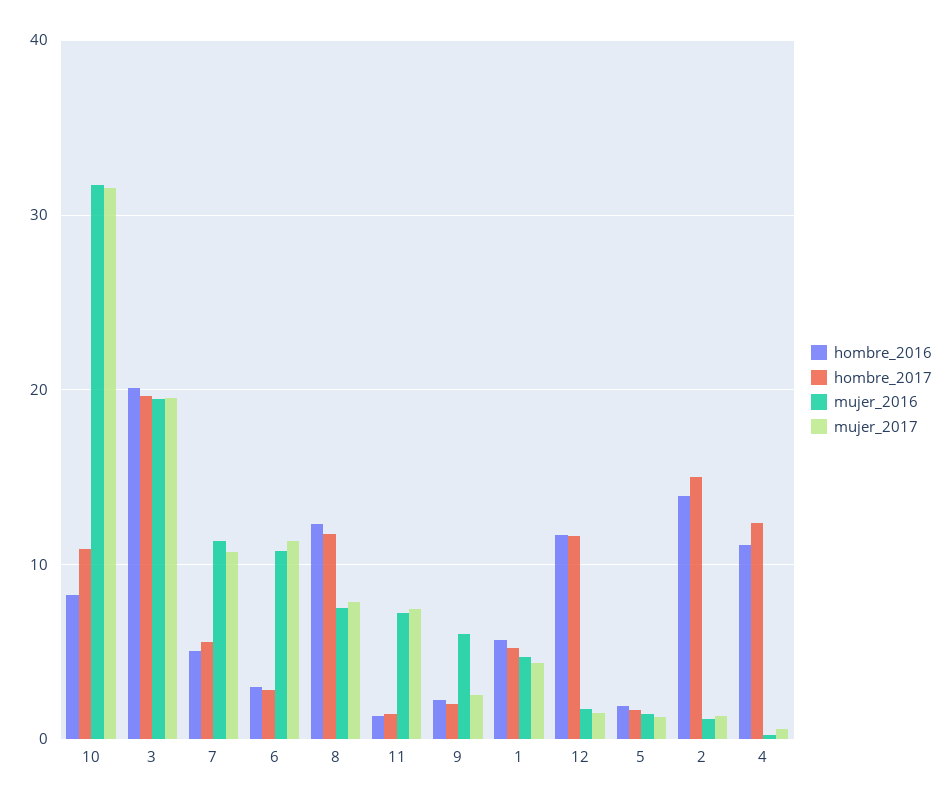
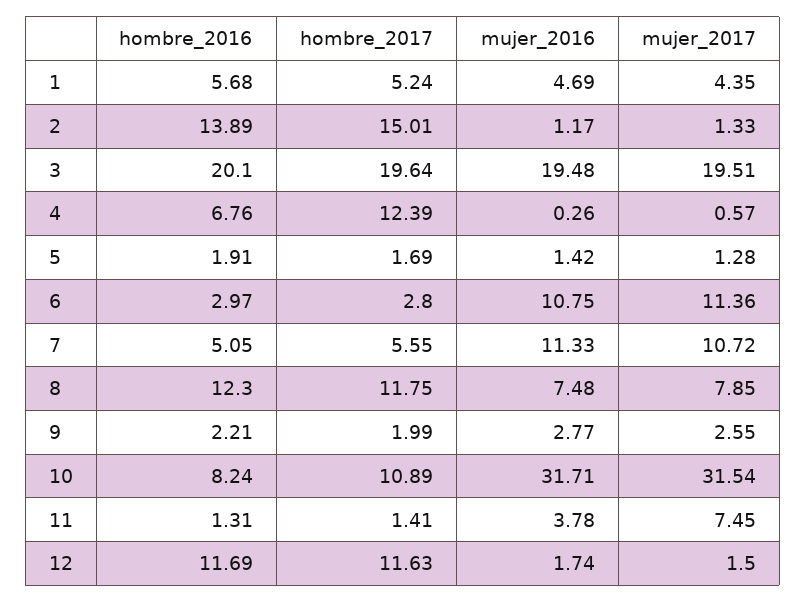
mujer_2016, 11: 7 -> 3.78
mujer_2016, 9: 6 -> 2.77
hombre_2016, 4: 11 -> 6.76

